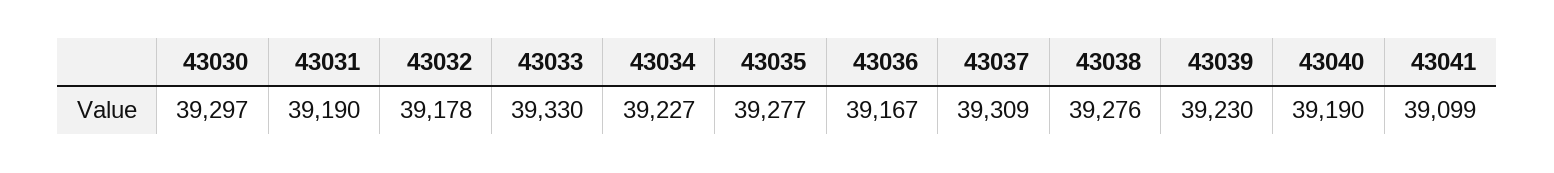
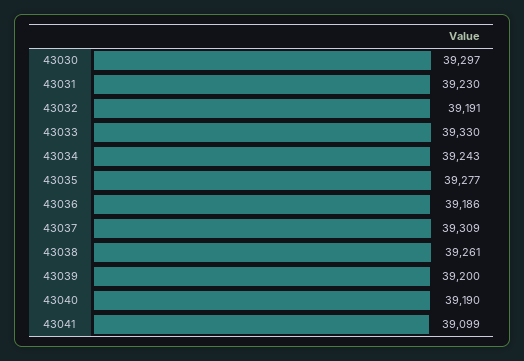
43031: 39190 -> 39230
43032: 39178 -> 39191
43034: 39227 -> 39243
43036: 39167 -> 39186
43038: 39276 -> 39261
43039: 39230 -> 39200

